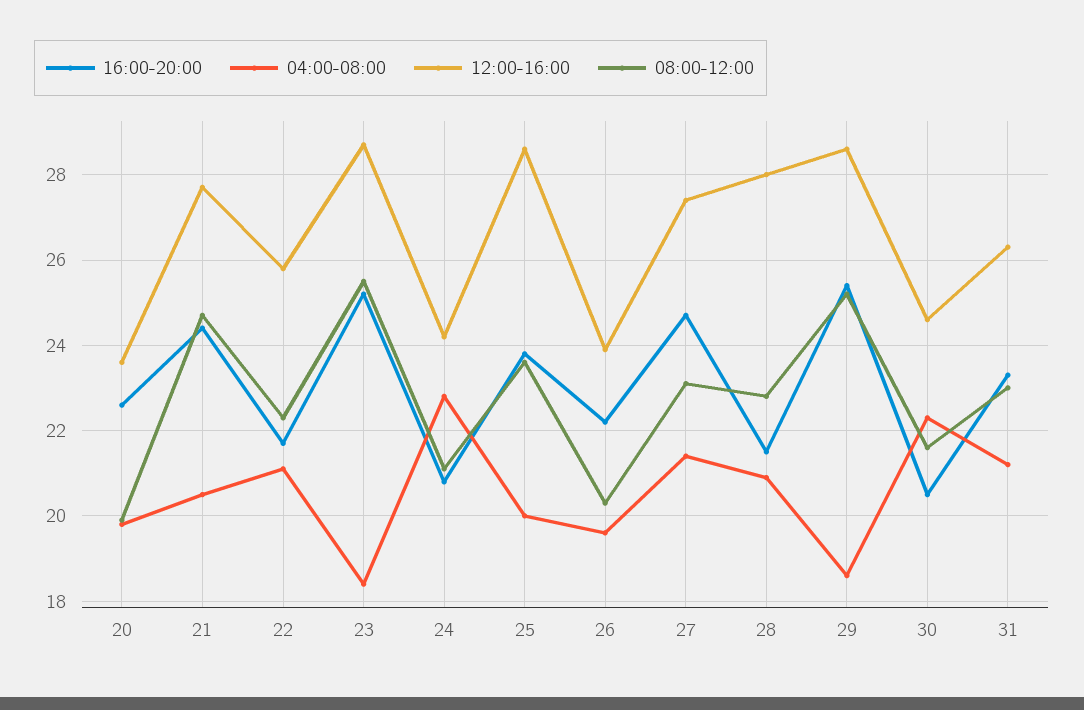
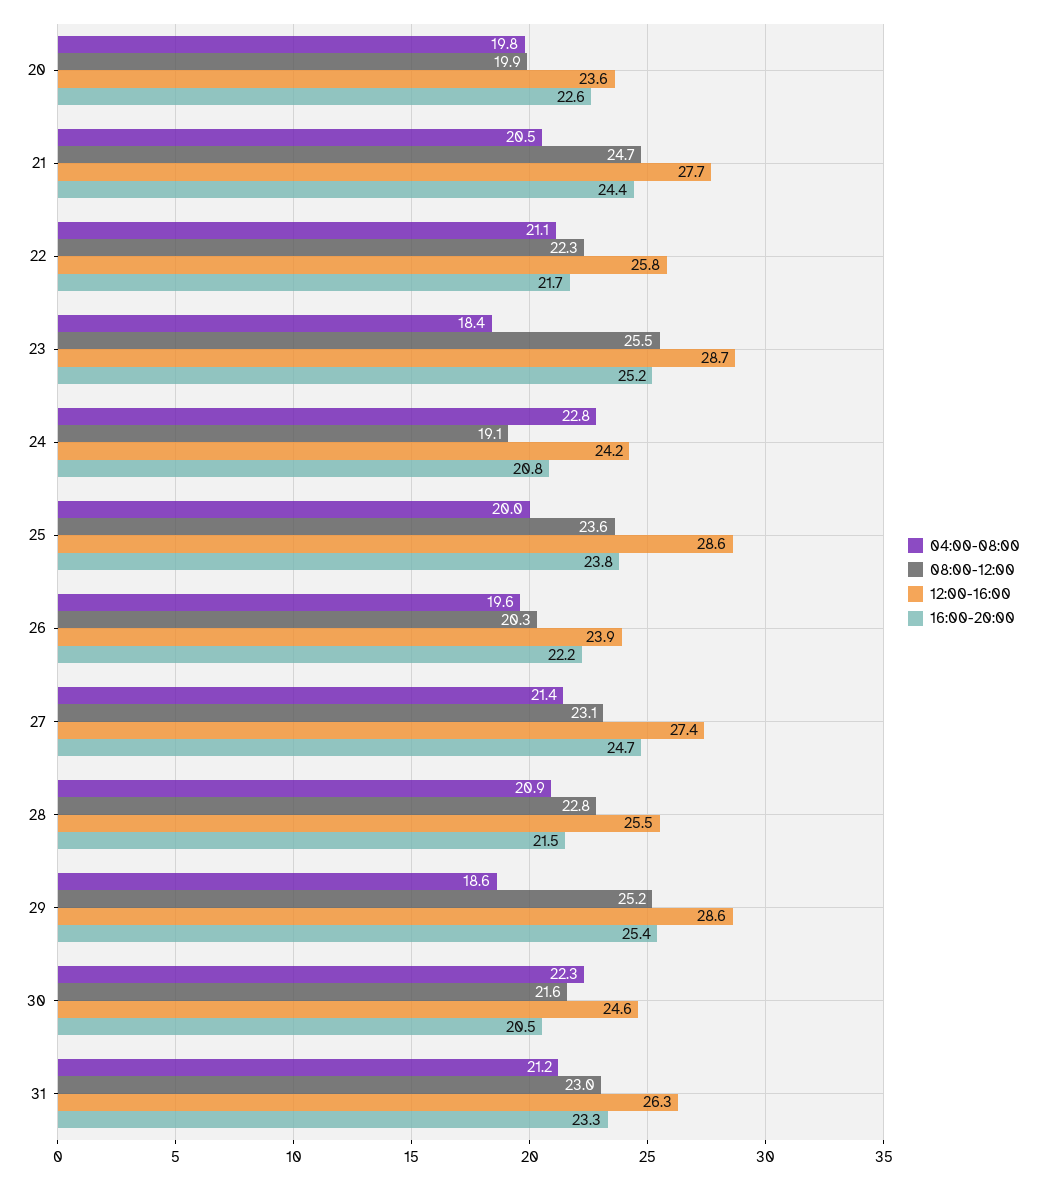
08:00-12:00, 24: 21 -> 19.1
12:00-16:00, 28: 28 -> 25.5

